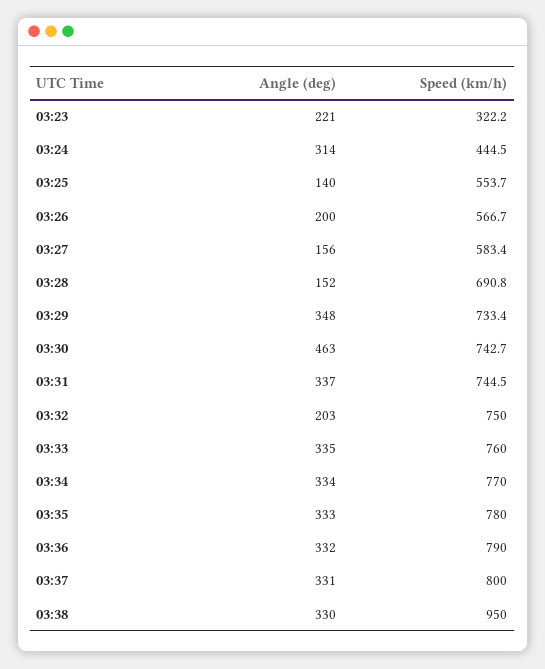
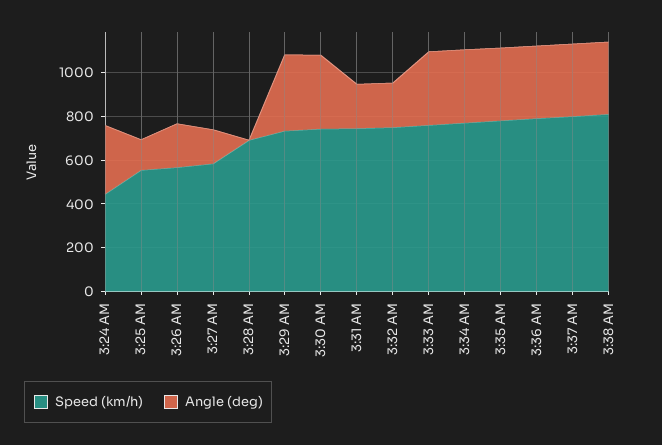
Angle (deg), 03:23: 221 -> none
Speed (km/h), 03:23: 322.2 -> none
Angle (deg), 03:28: 152 -> 0
Angle (deg), 03:30: 463 -> 350
Angle (deg), 03:31: 337 -> 200
Speed (km/h), 03:38: 950 -> 800

